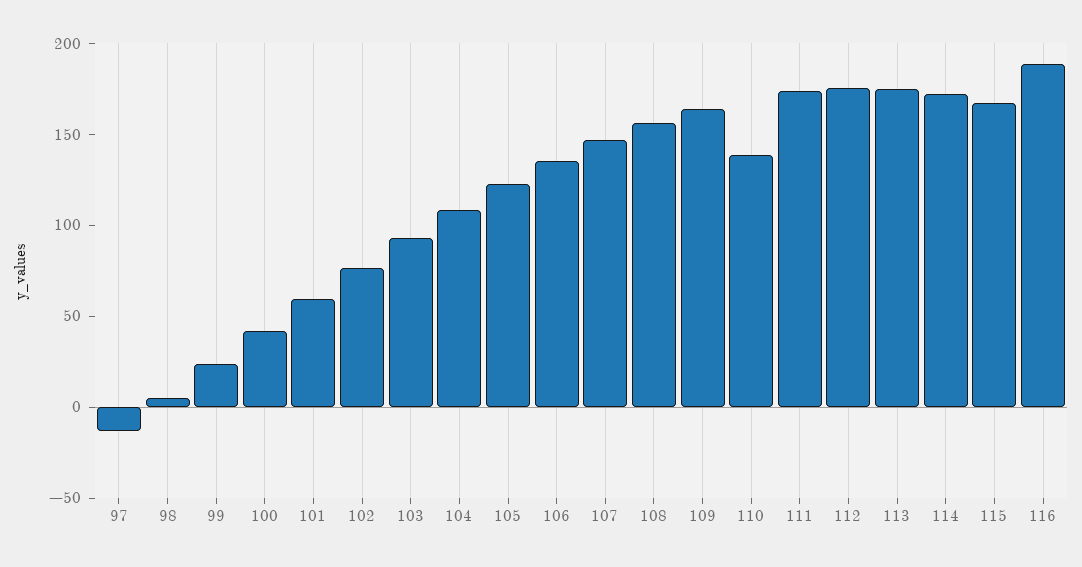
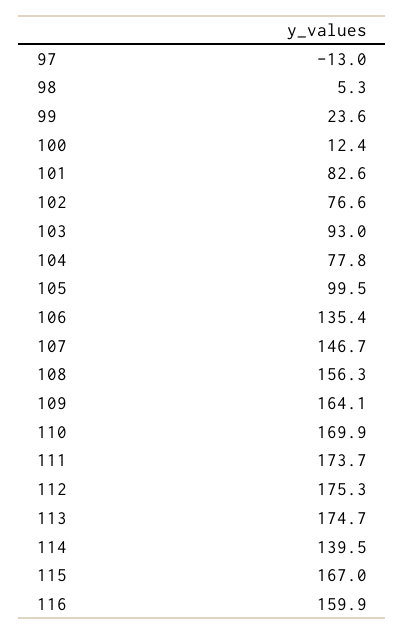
100: 40 -> 12.4
101: 60 -> 82.6
104: 110 -> 77.8
105: 120 -> 99.5
110: 140 -> 169.9
114: 170 -> 139.5
116: 190 -> 159.9

